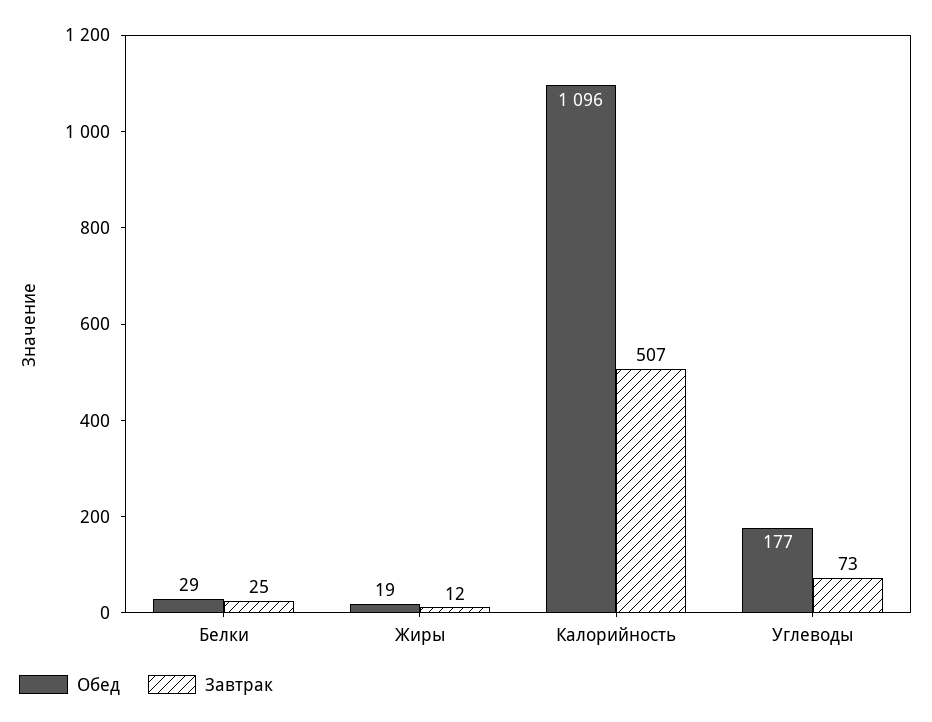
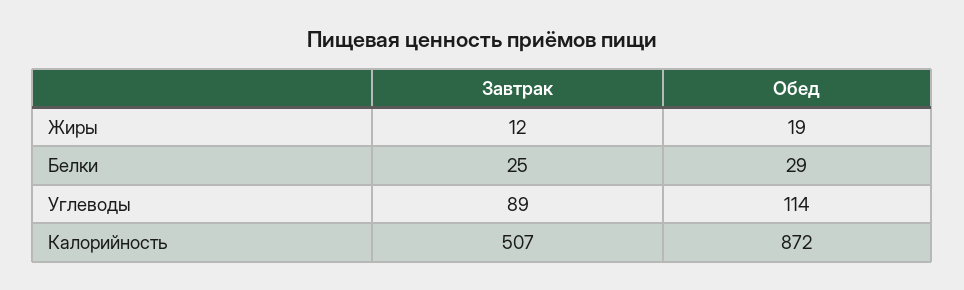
Обед, Калорийность: 1096 -> 872
Обед, Углеводы: 177 -> 114
Завтрак, Углеводы: 73 -> 89

